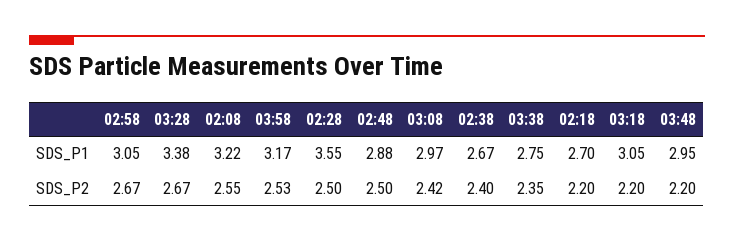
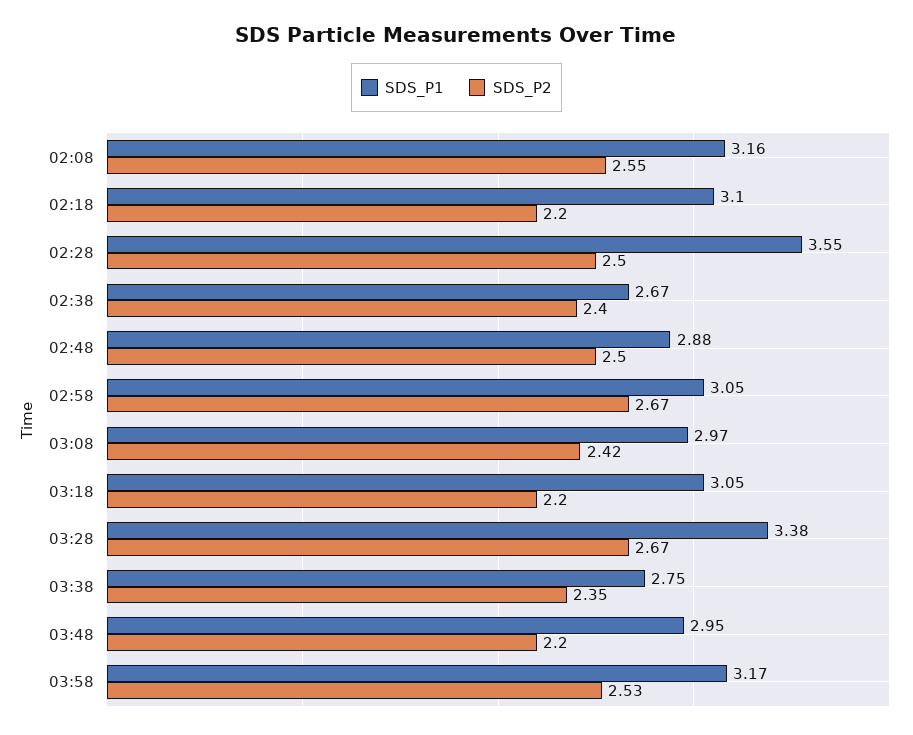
SDS_P1, 02:08: 3.22 -> 3.16
SDS_P1, 02:18: 2.7 -> 3.1

